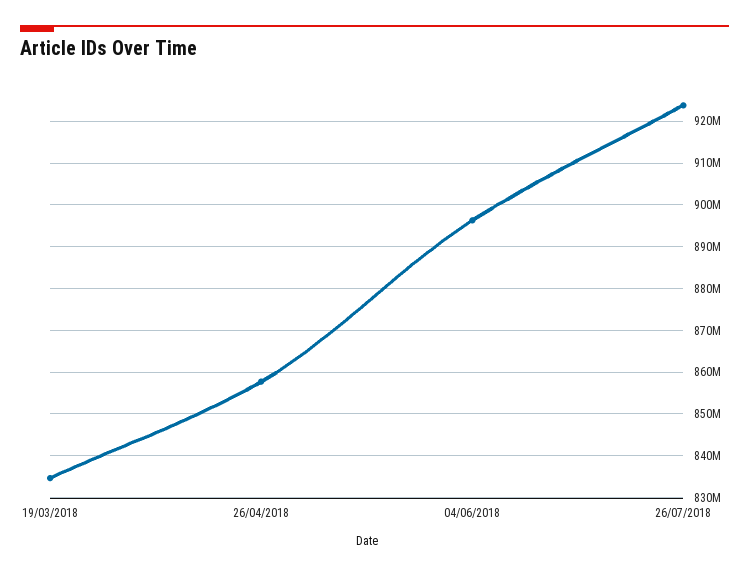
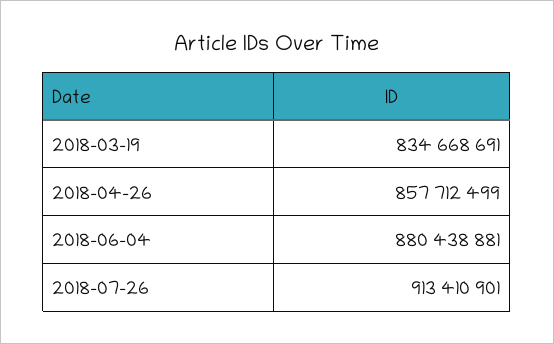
04/06/2018: 896000000 -> 880438881
26/07/2018: 924000000 -> 913410901

